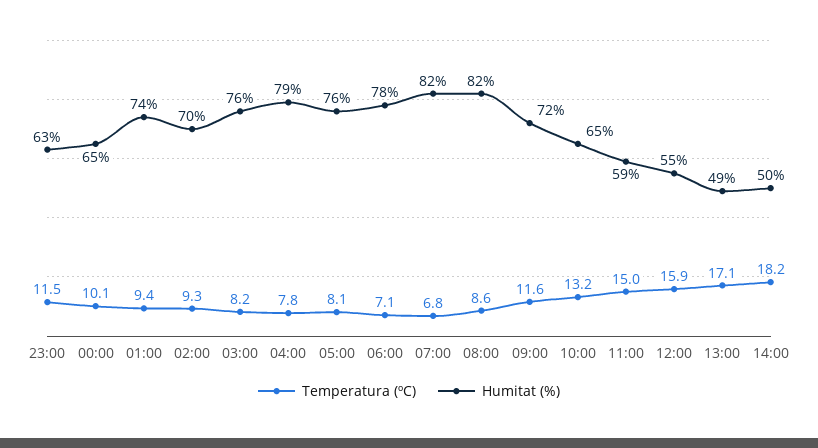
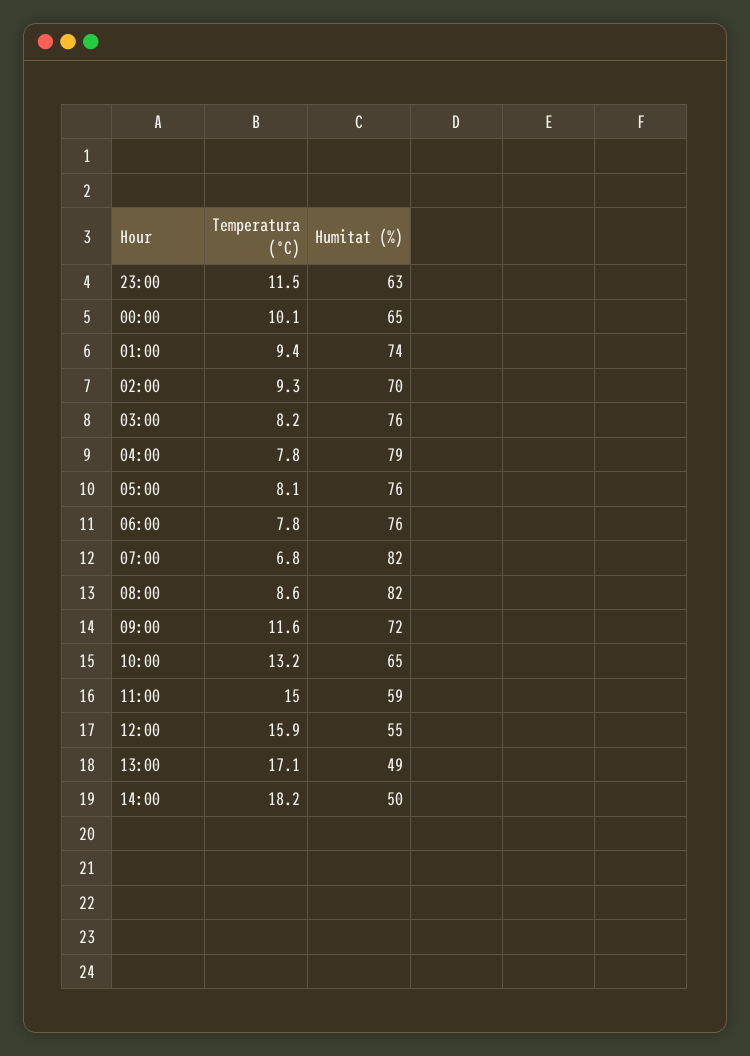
Temperatura (ºC), 06:00: 7.1 -> 7.8
Humitat (%), 06:00: 78 -> 76

